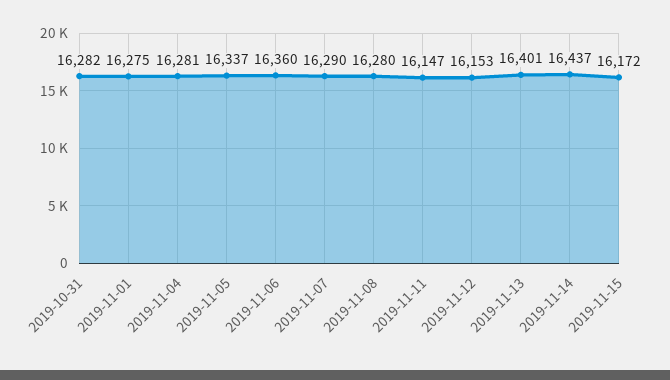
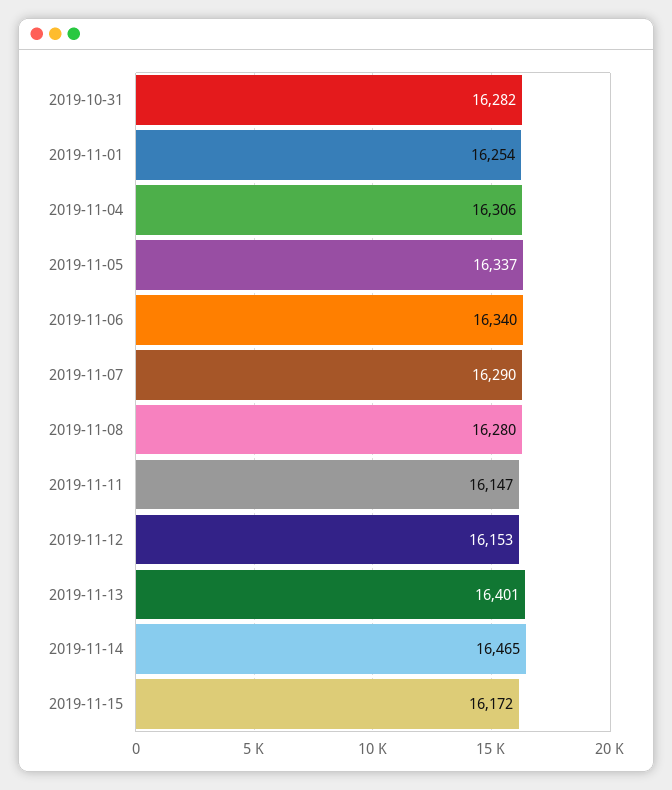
2019-11-01: 16275 -> 16254
2019-11-04: 16281 -> 16306
2019-11-06: 16360 -> 16340
2019-11-14: 16437 -> 16465

